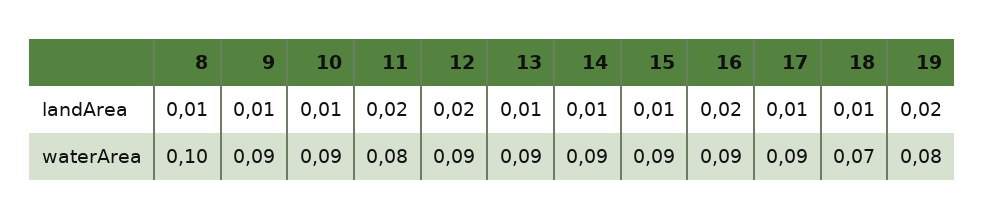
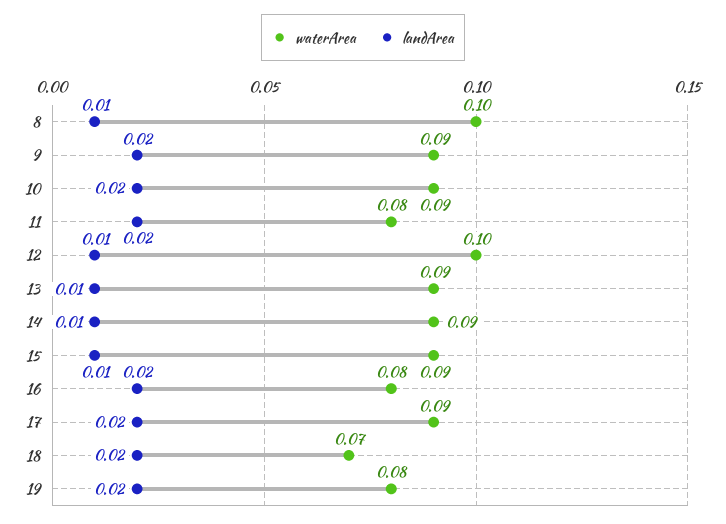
landArea, 9: 0.01 -> 0.02
landArea, 10: 0.01 -> 0.02
landArea, 12: 0.02 -> 0.01
landArea, 17: 0.01 -> 0.02
landArea, 18: 0.01 -> 0.02
waterArea, 12: 0.09 -> 0.1
waterArea, 16: 0.09 -> 0.08

